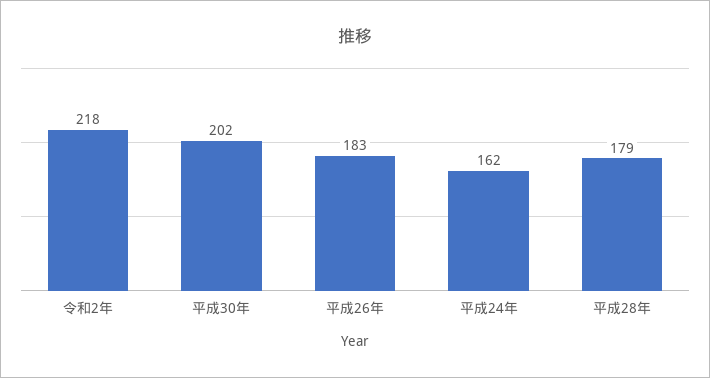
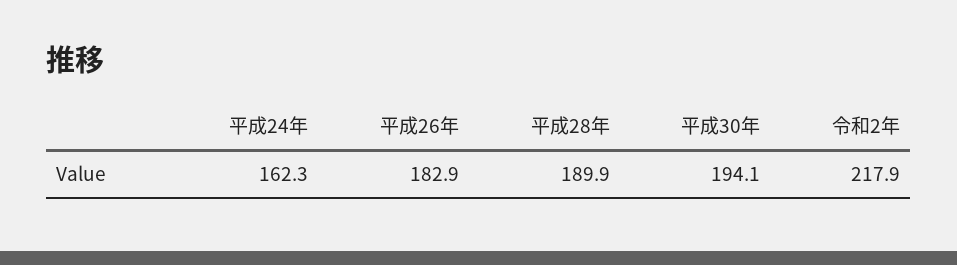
平成30年: 202 -> 194.1
平成28年: 179 -> 189.9

